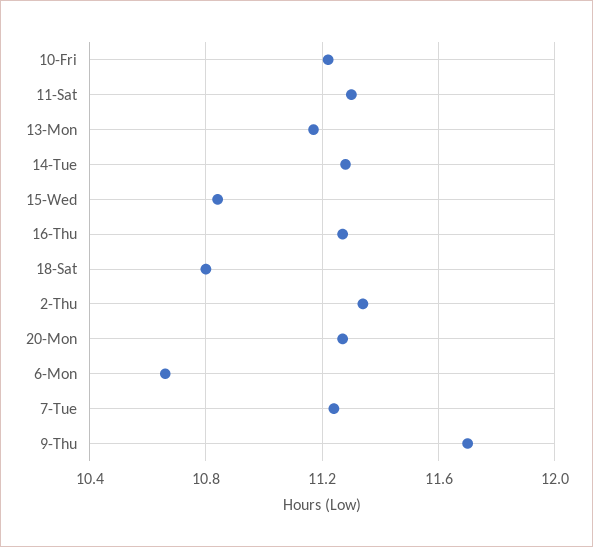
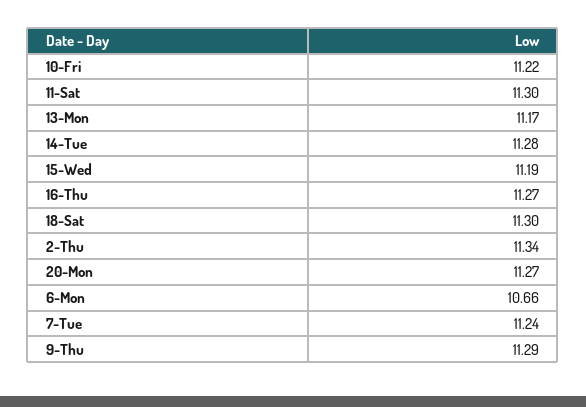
15-Wed: 10.85 -> 11.19
18-Sat: 10.8 -> 11.3
9-Thu: 11.7 -> 11.29

